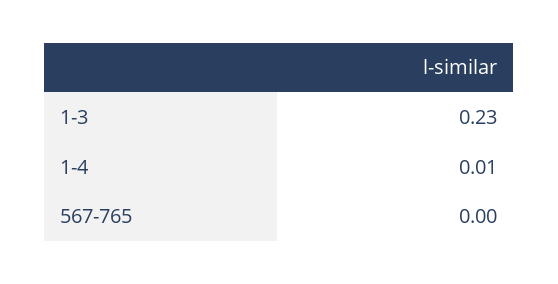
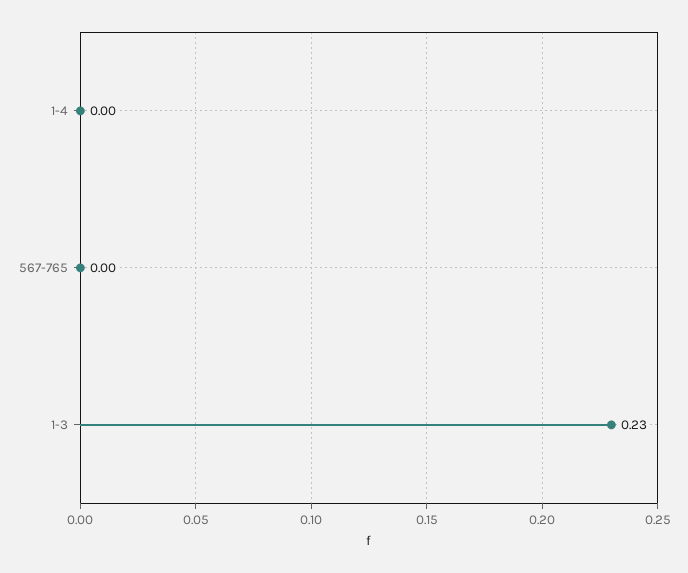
1-4: 0.01 -> 0

